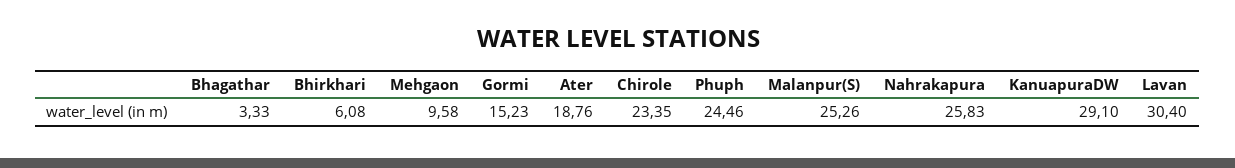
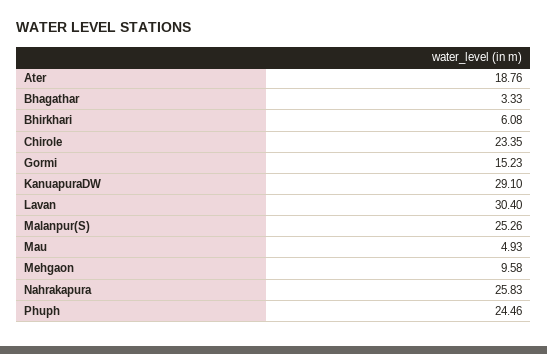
Mau: none -> 4.93

